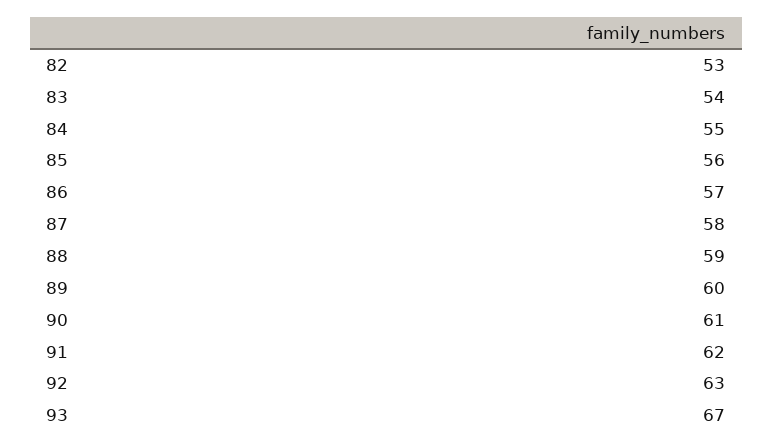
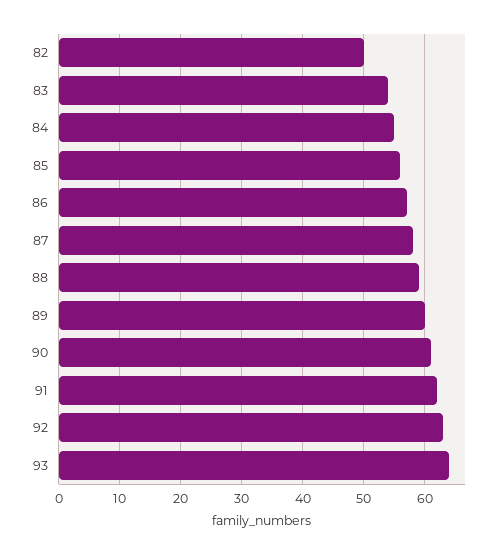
82: 53 -> 50
93: 67 -> 64

